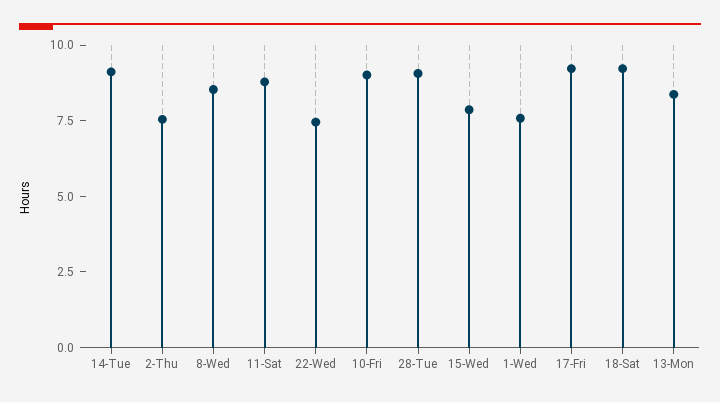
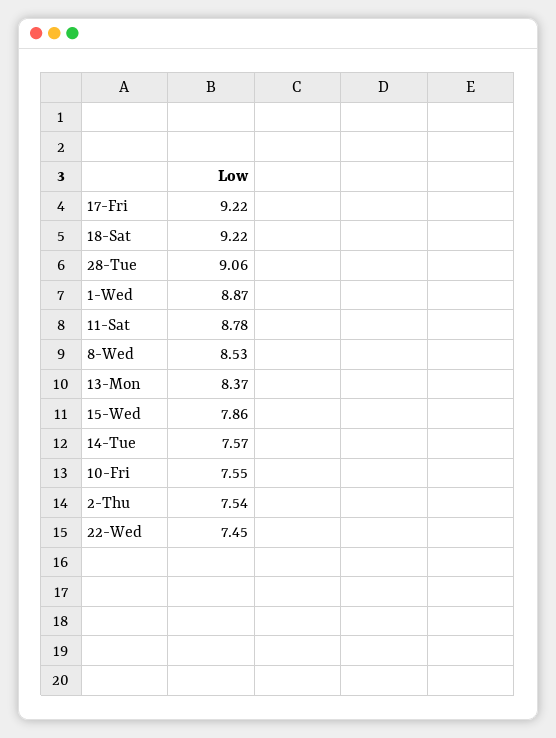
14-Tue: 9 -> 7.57
10-Fri: 9 -> 7.55
1-Wed: 7.5 -> 8.87

